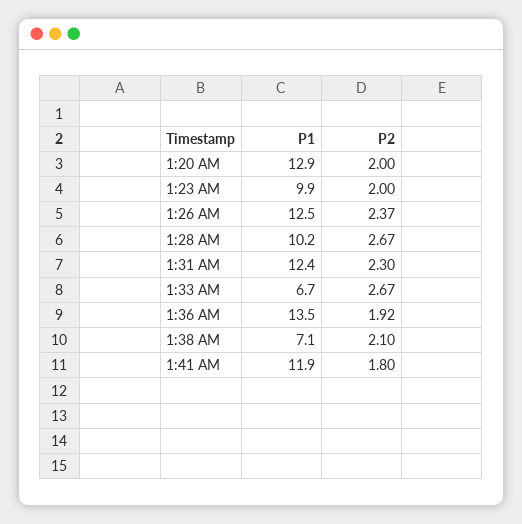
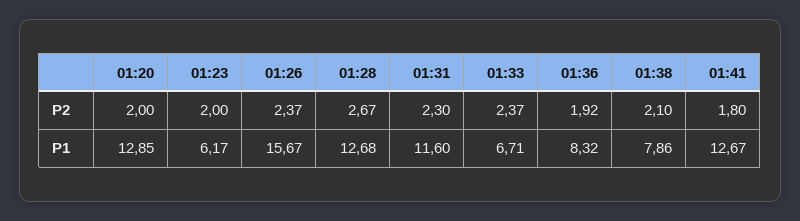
P1, 1:23 AM: 9.9 -> 6.17
P1, 1:26 AM: 12.5 -> 15.67
P1, 1:28 AM: 10.2 -> 12.68
P1, 1:31 AM: 12.4 -> 11.6
P2, 1:33 AM: 2.67 -> 2.37
P1, 1:36 AM: 13.5 -> 8.32
P1, 1:38 AM: 7.1 -> 7.86
P1, 1:41 AM: 11.9 -> 12.67

